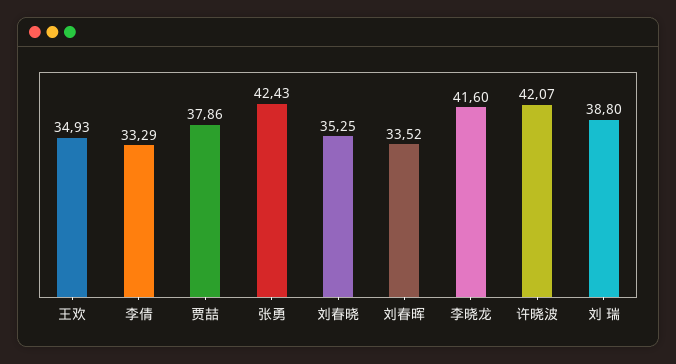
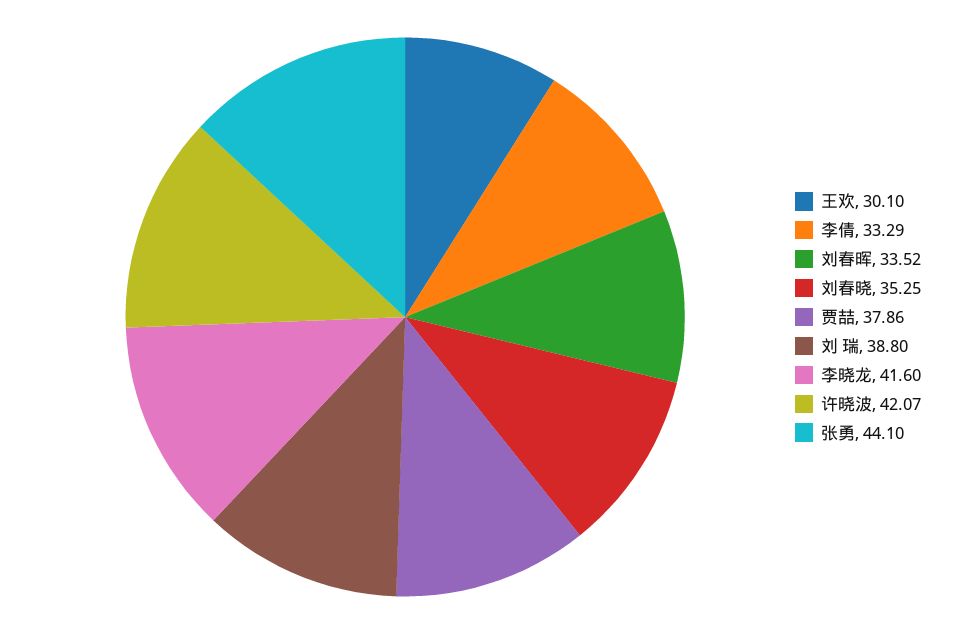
王欢: 34.93 -> 30.1
张勇: 42.43 -> 44.1

